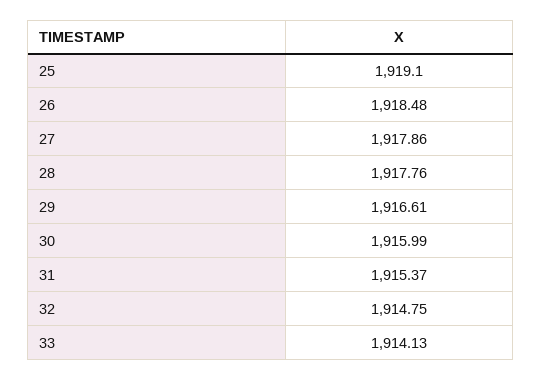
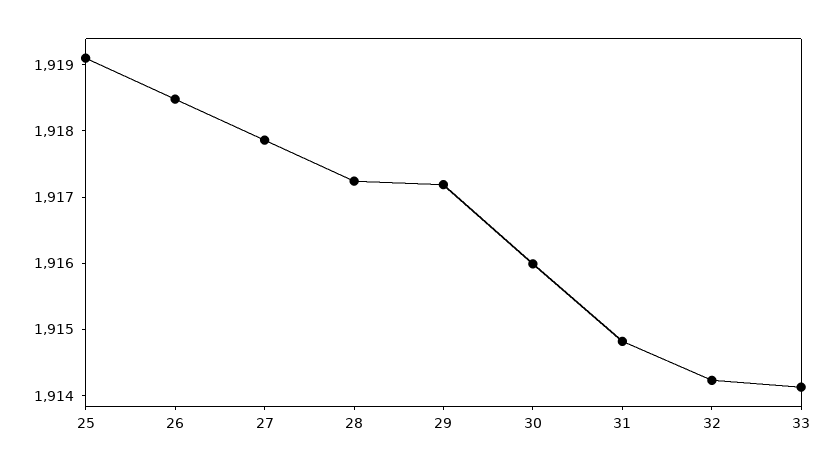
28: 1917.76 -> 1917.2
29: 1916.61 -> 1917.2
31: 1915.37 -> 1914.8
32: 1914.75 -> 1914.2

